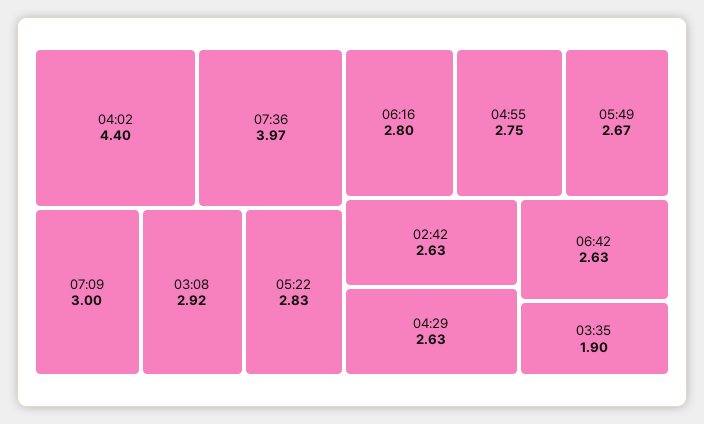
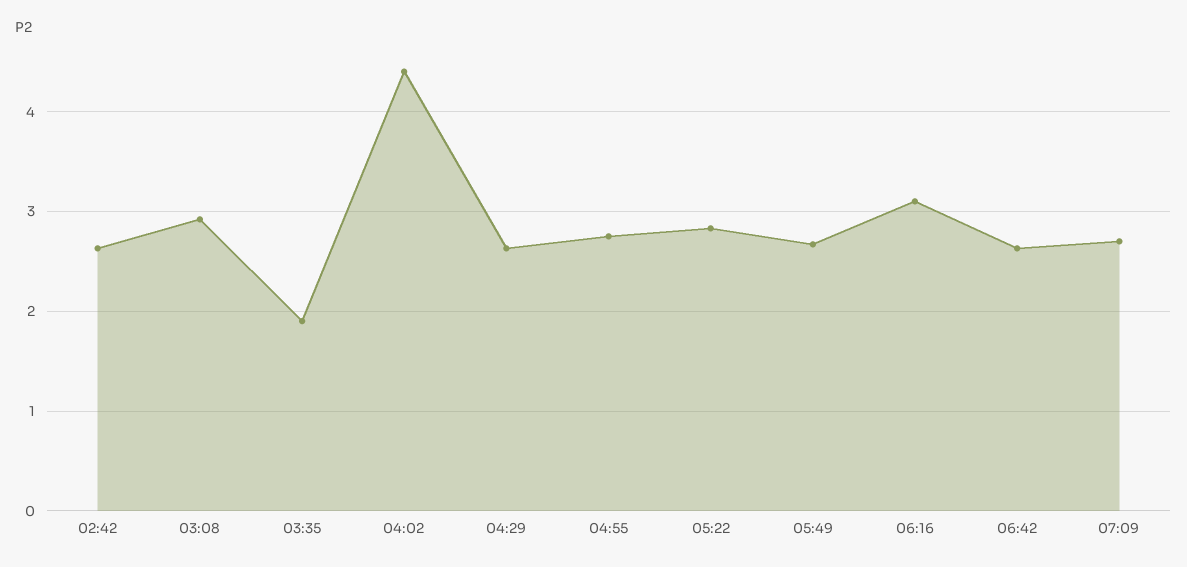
07:36: 3.97 -> none
07:09: 3 -> 2.7
06:16: 2.8 -> 3.1

